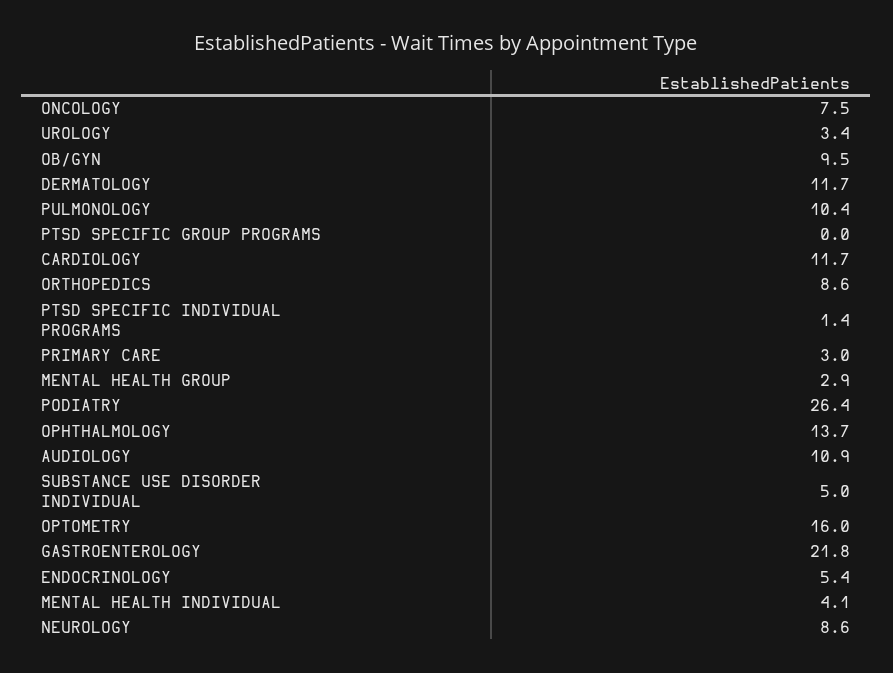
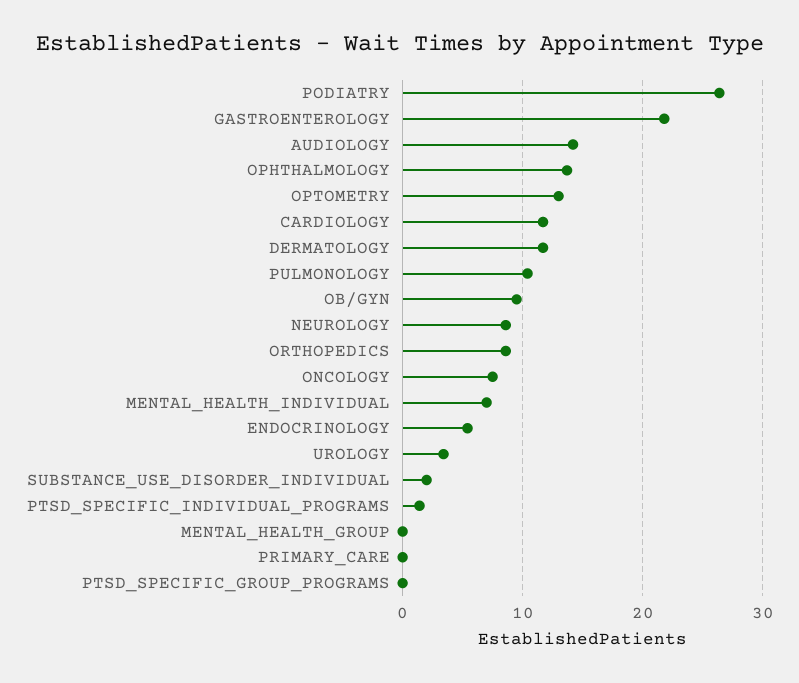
PRIMARY CARE: 3 -> 0
MENTAL HEALTH GROUP: 2.9 -> 0
AUDIOLOGY: 10.9 -> 14
SUBSTANCE USE DISORDER INDIVIDUAL: 5 -> 2
OPTOMETRY: 16 -> 13
MENTAL HEALTH INDIVIDUAL: 4.1 -> 7

